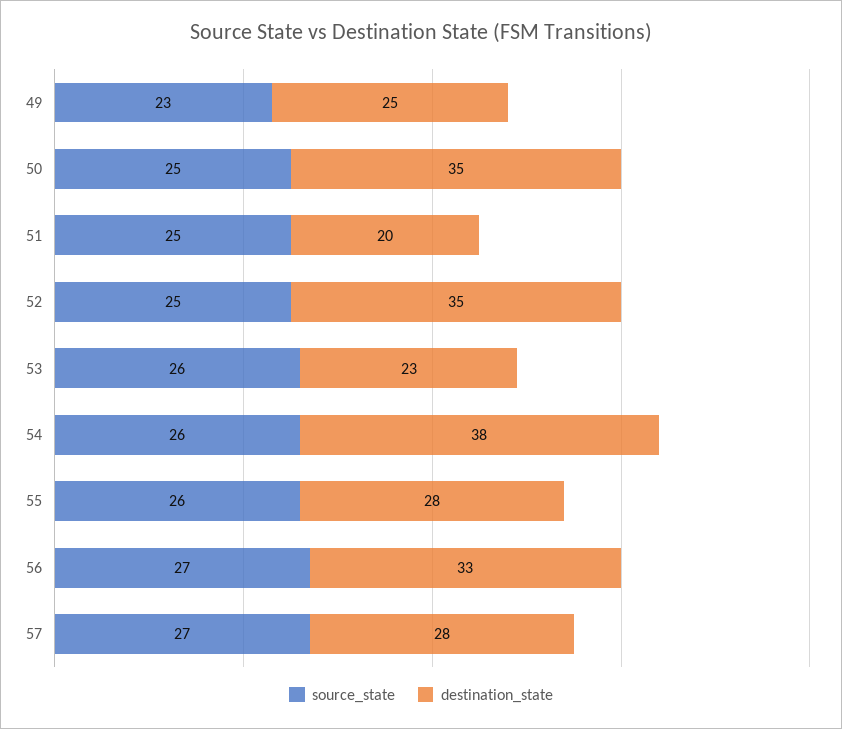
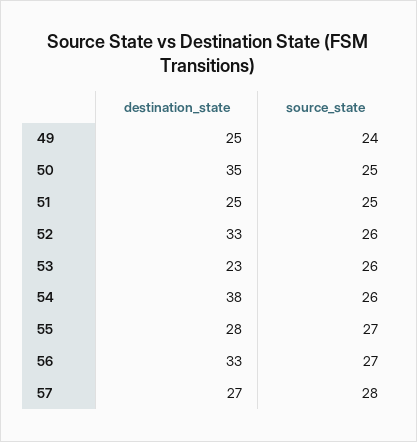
source_state, 49: 23 -> 24
destination_state, 51: 20 -> 25
source_state, 52: 25 -> 26
destination_state, 52: 35 -> 33
source_state, 55: 26 -> 27
source_state, 57: 27 -> 28
destination_state, 57: 28 -> 27

